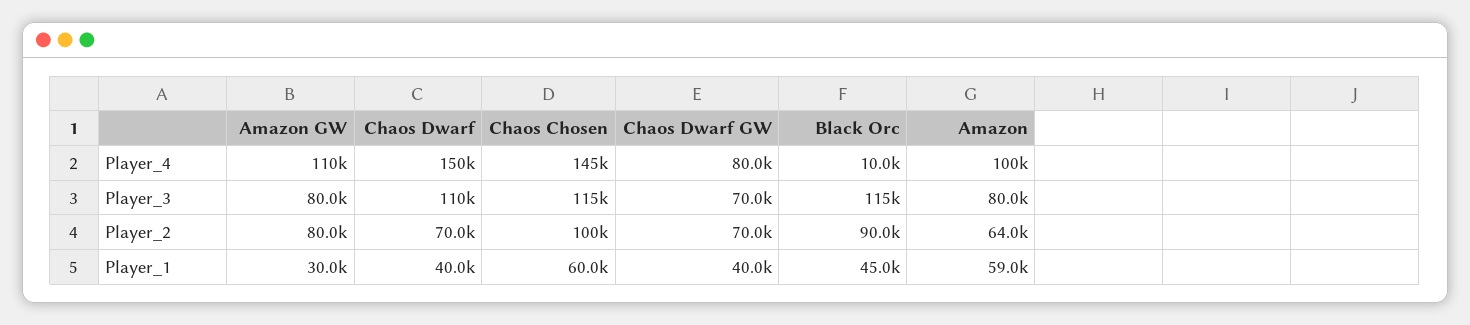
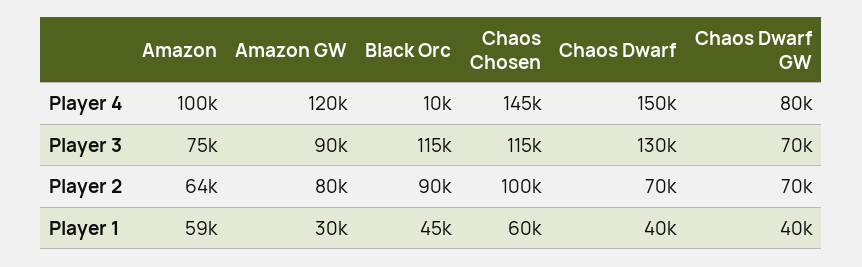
Amazon GW, Player_4: 110000 -> 120000
Amazon GW, Player_3: 80000 -> 90000
Chaos Dwarf, Player_3: 110000 -> 130000
Amazon, Player_3: 80000 -> 75000

